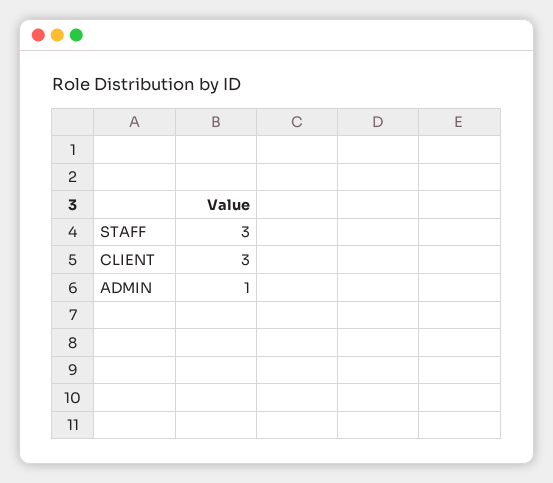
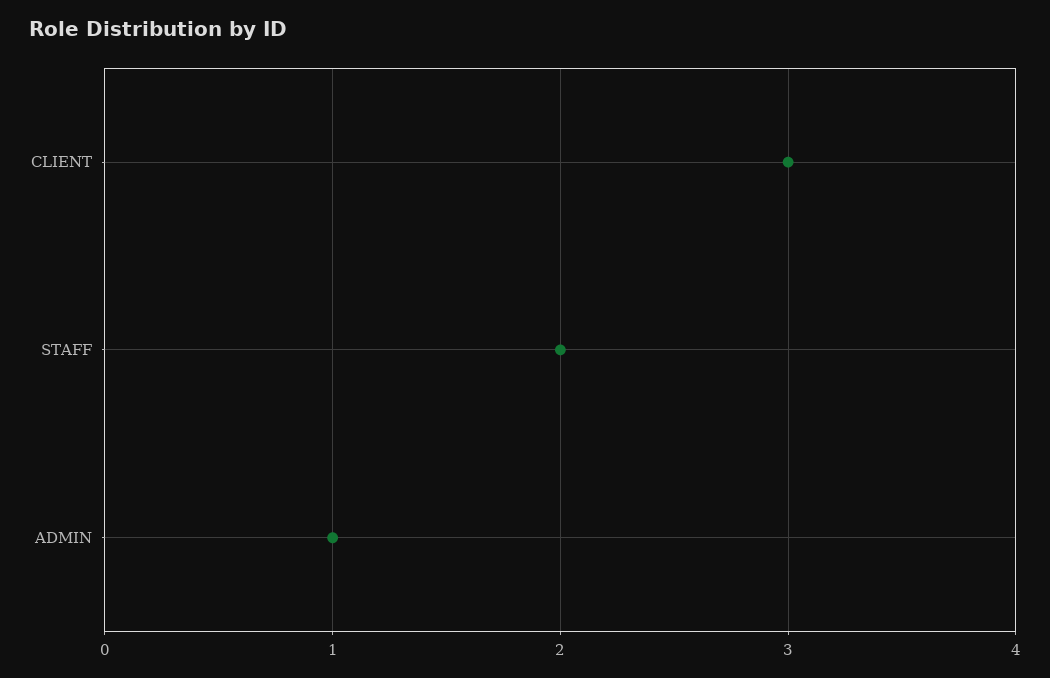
STAFF: 3 -> 2

